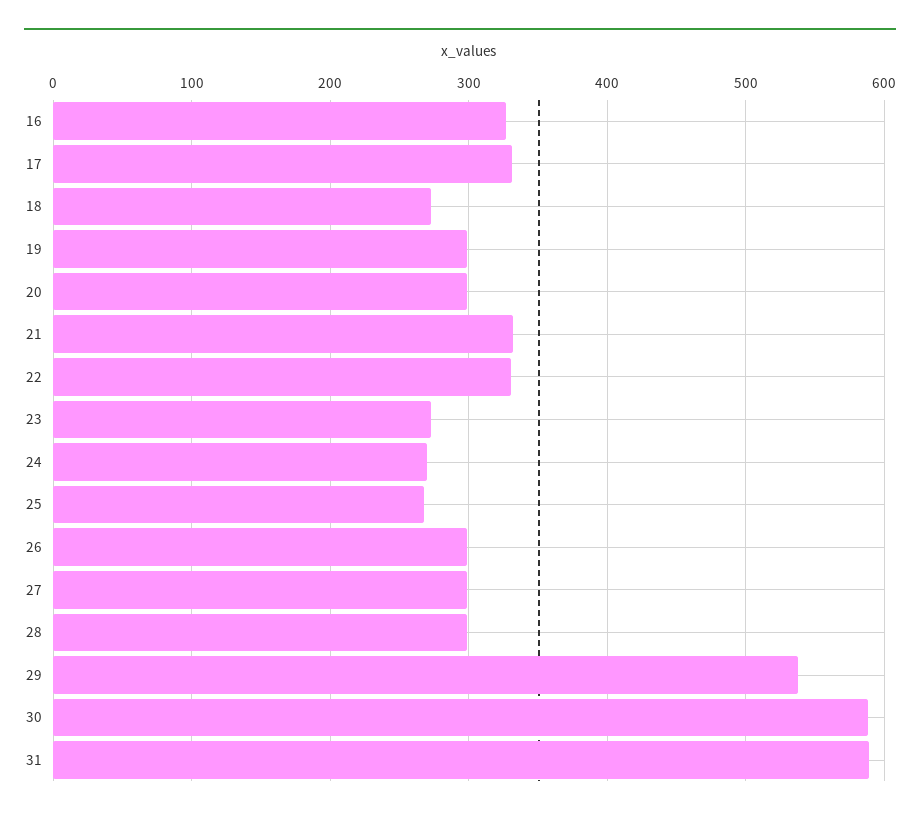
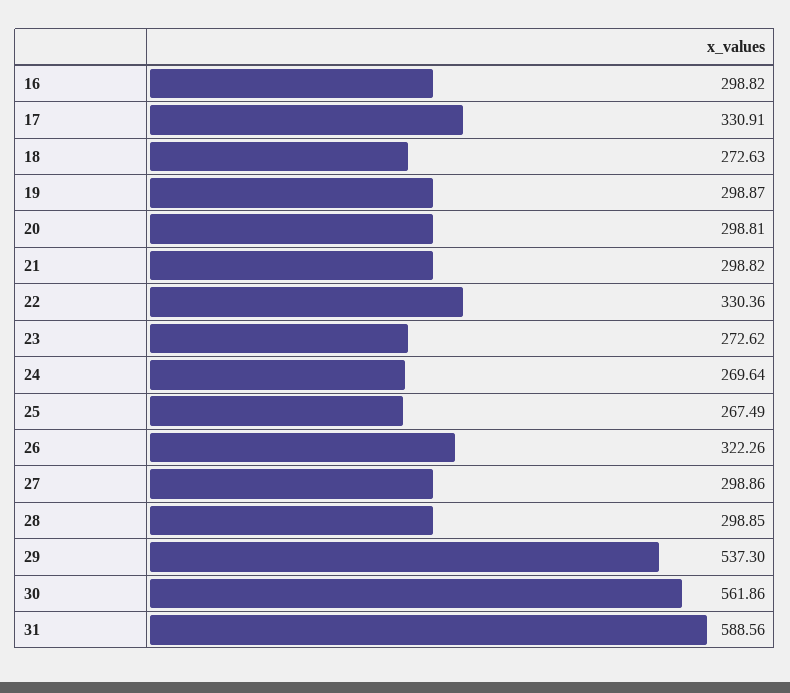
16: 330 -> 298.82
21: 330 -> 298.82
26: 300 -> 322.26
30: 590 -> 561.86

